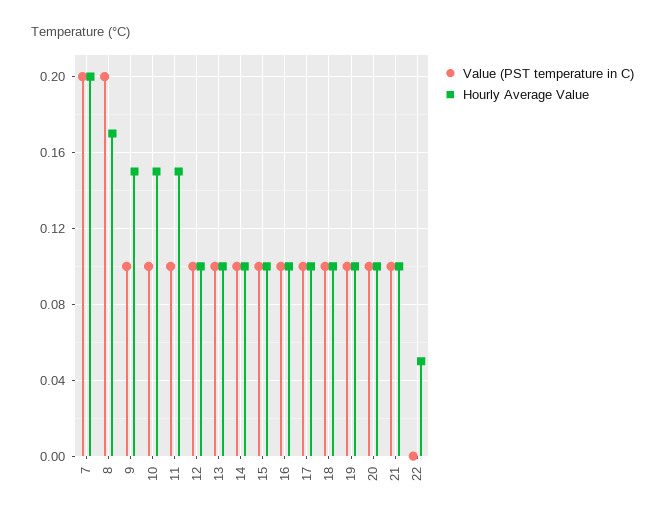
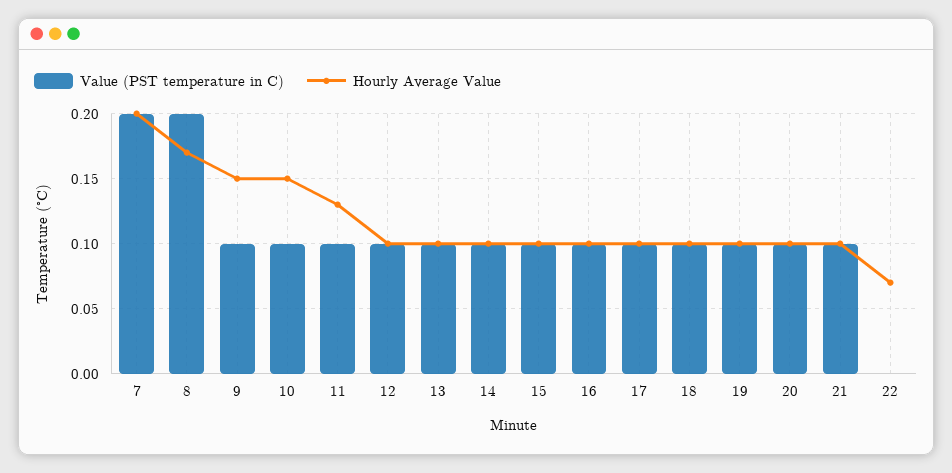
Hourly Average Value, 11: 0.15 -> 0.13
Hourly Average Value, 22: 0.05 -> 0.07

